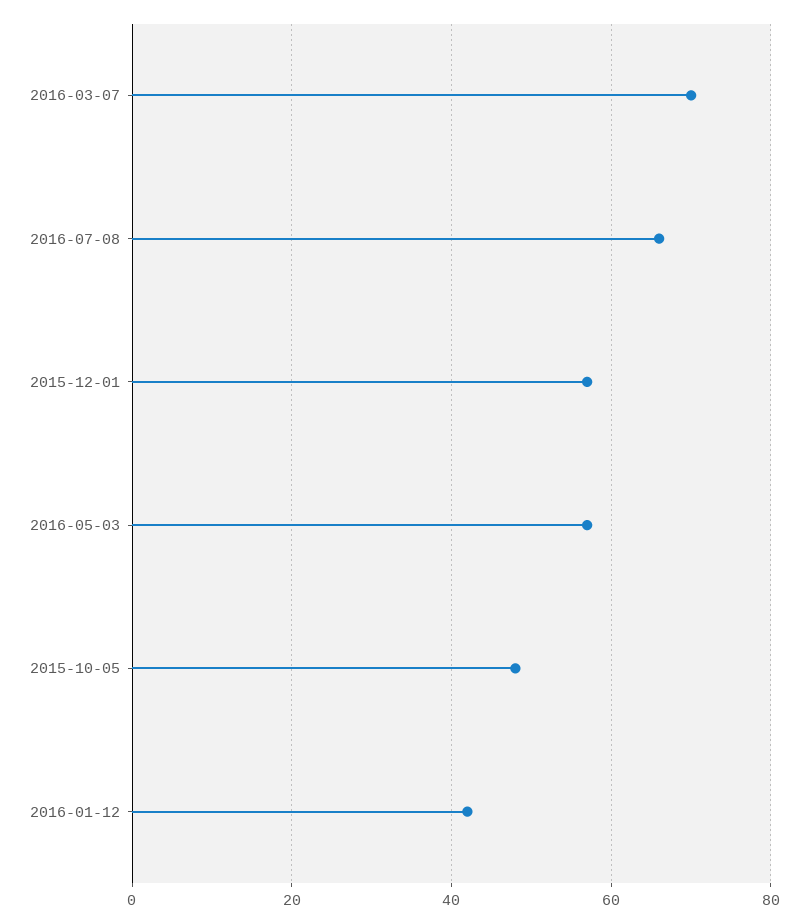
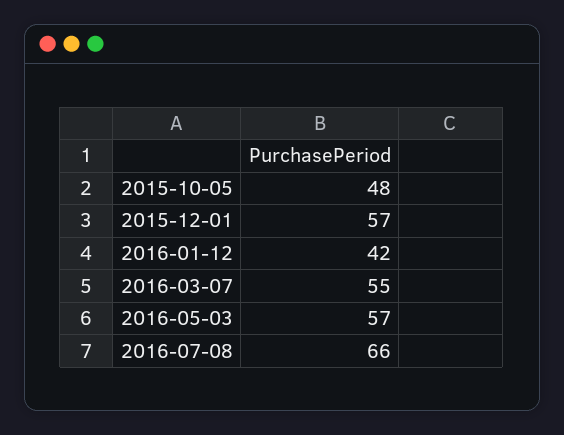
2016-03-07: 70 -> 55

